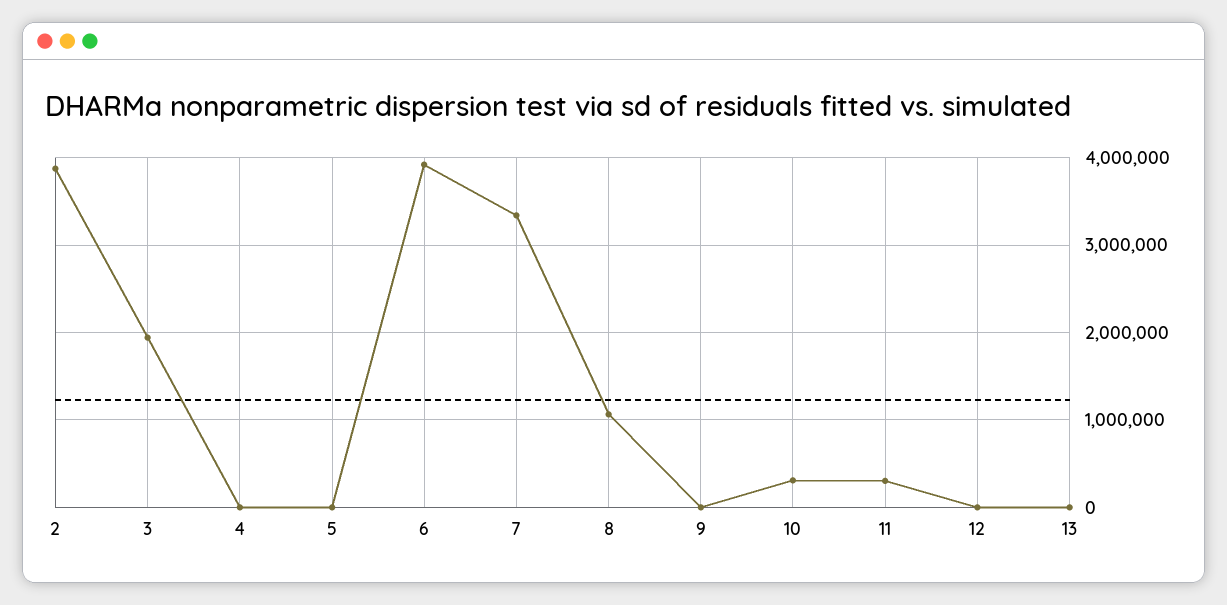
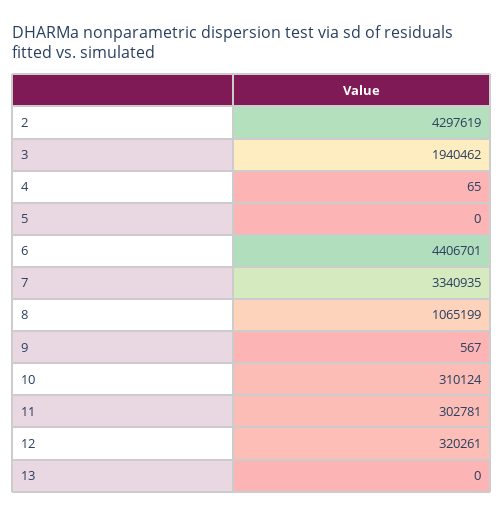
2: 3900000 -> 4297619
6: 3900000 -> 4406701
12: 0 -> 320261

